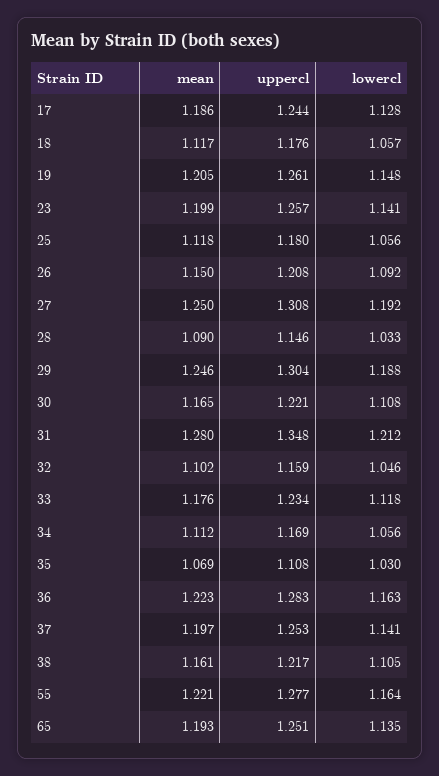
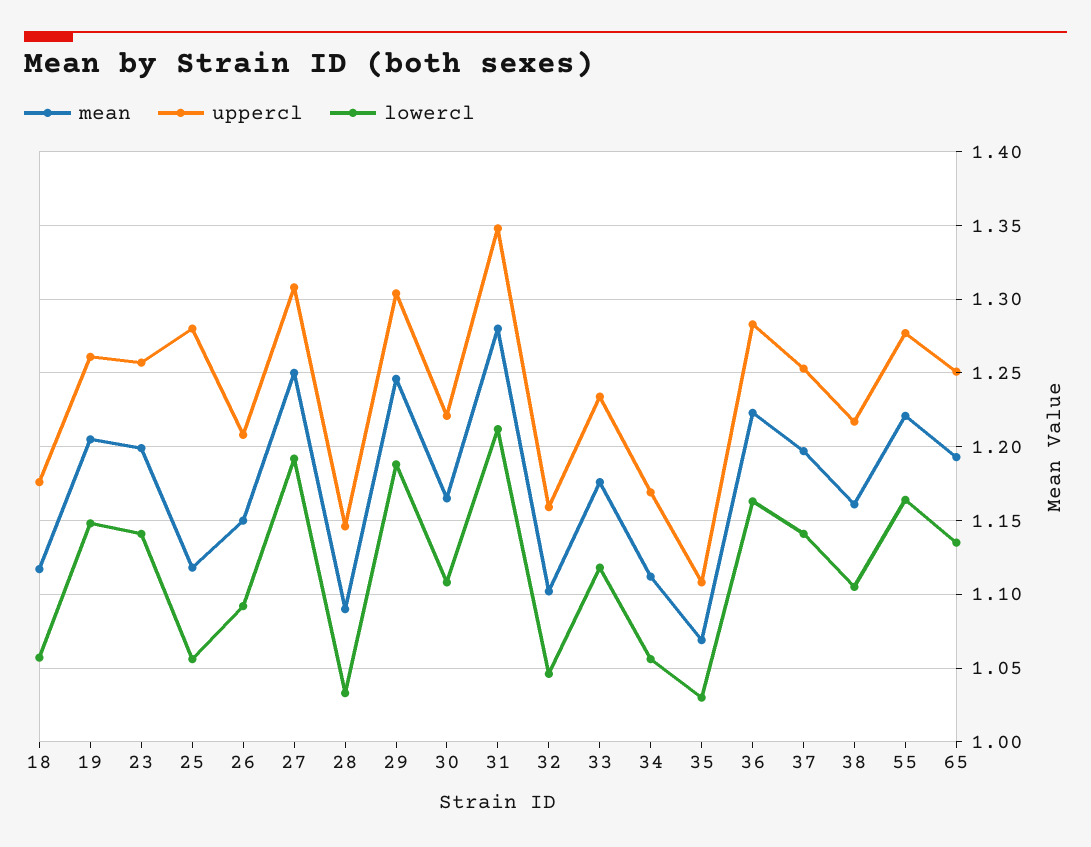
mean, 17: 1.186 -> none
uppercl, 17: 1.244 -> none
lowercl, 17: 1.128 -> none
uppercl, 25: 1.18 -> 1.28

